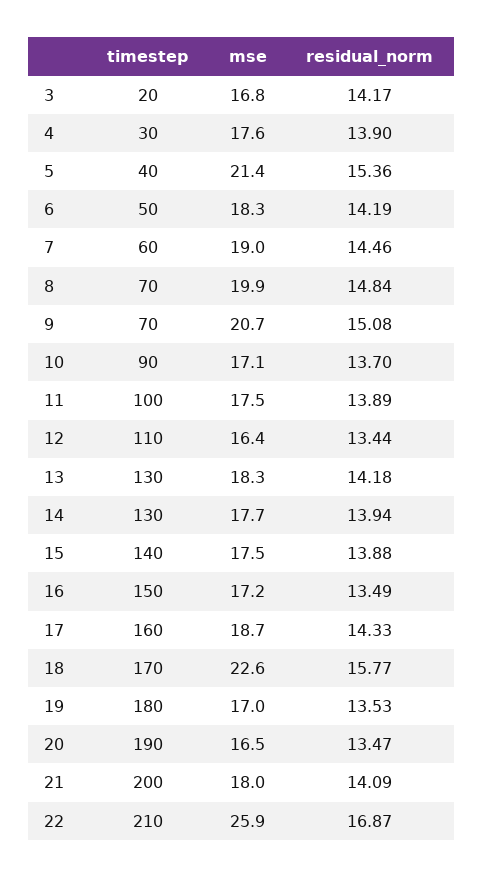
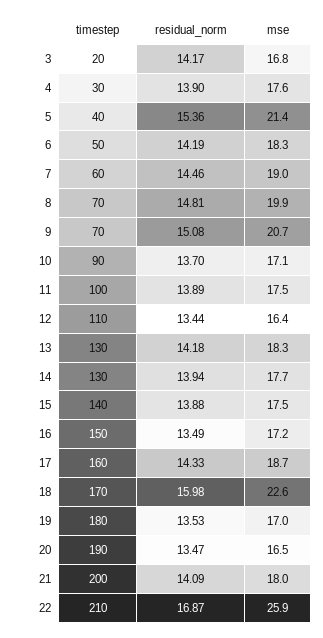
residual_norm, 8: 14.84 -> 14.81
residual_norm, 18: 15.77 -> 15.98

